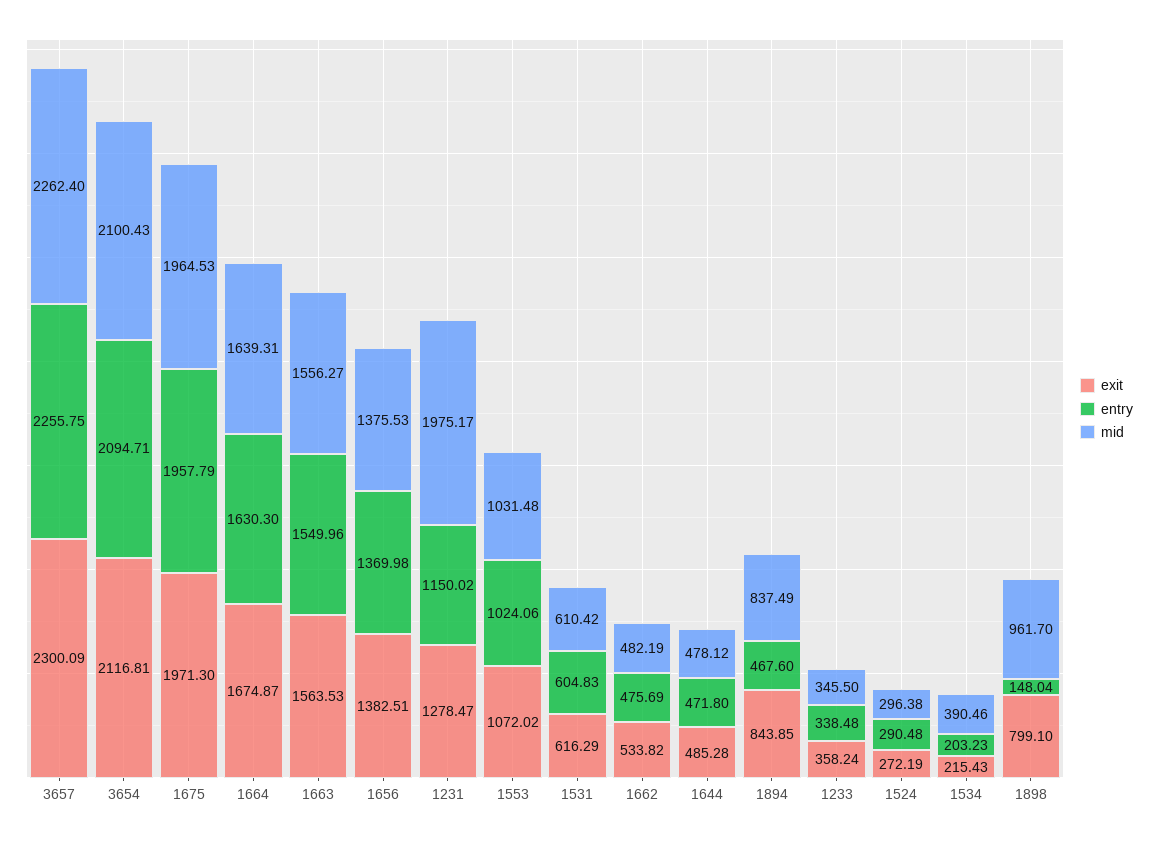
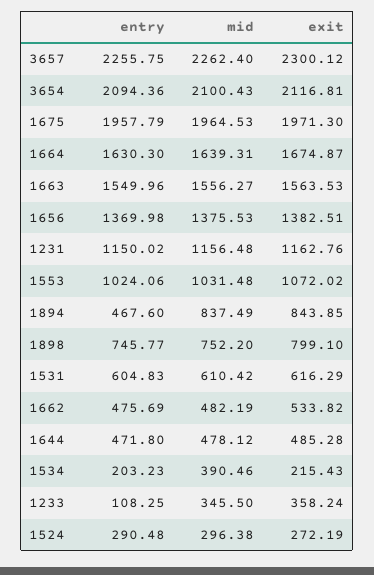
exit, 3657: 2300.09 -> 2300.12
entry, 3654: 2094.71 -> 2094.36
exit, 1231: 1278.47 -> 1162.76
mid, 1231: 1975.17 -> 1156.48
entry, 1233: 338.48 -> 108.25
entry, 1898: 148.04 -> 745.77
mid, 1898: 961.7 -> 752.2

